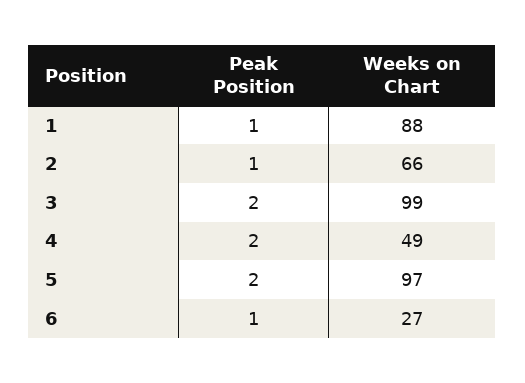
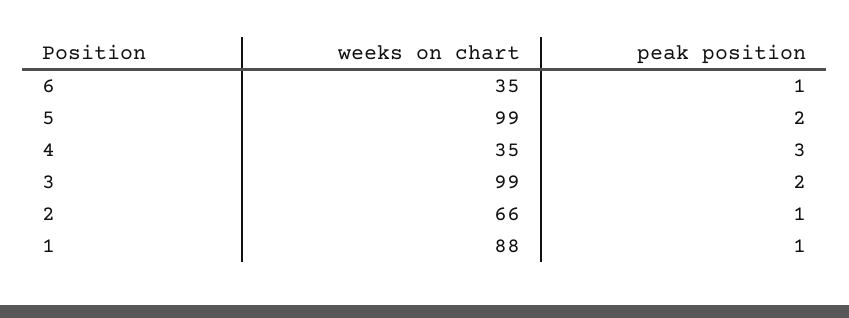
Peak Position, 4: 2 -> 3
Weeks on Chart, 4: 49 -> 35
Weeks on Chart, 5: 97 -> 99
Weeks on Chart, 6: 27 -> 35

